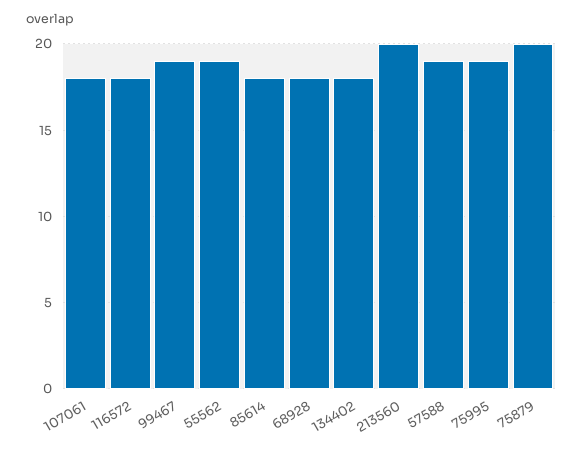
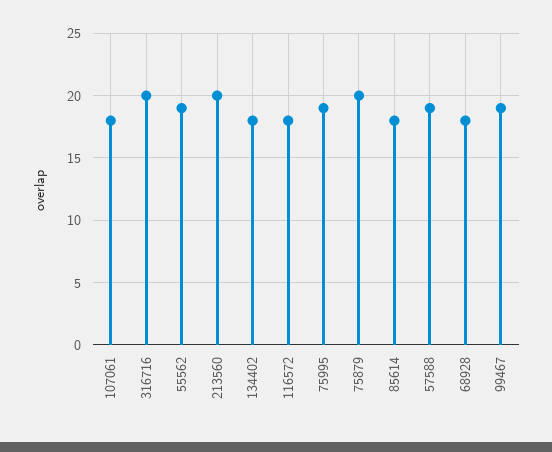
316716: none -> 20

